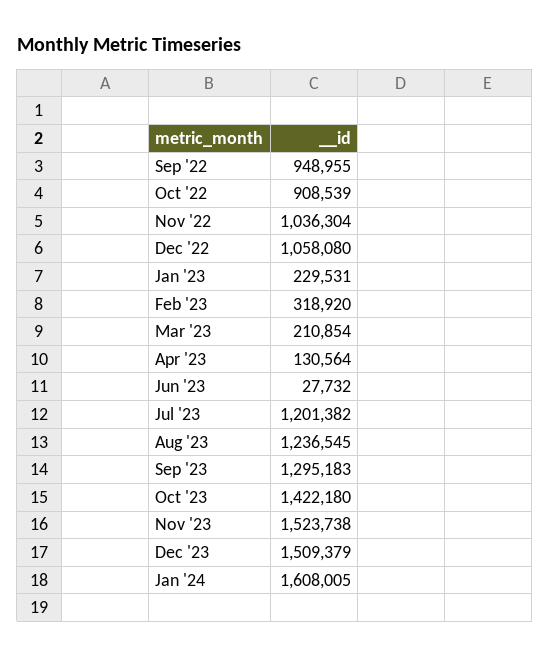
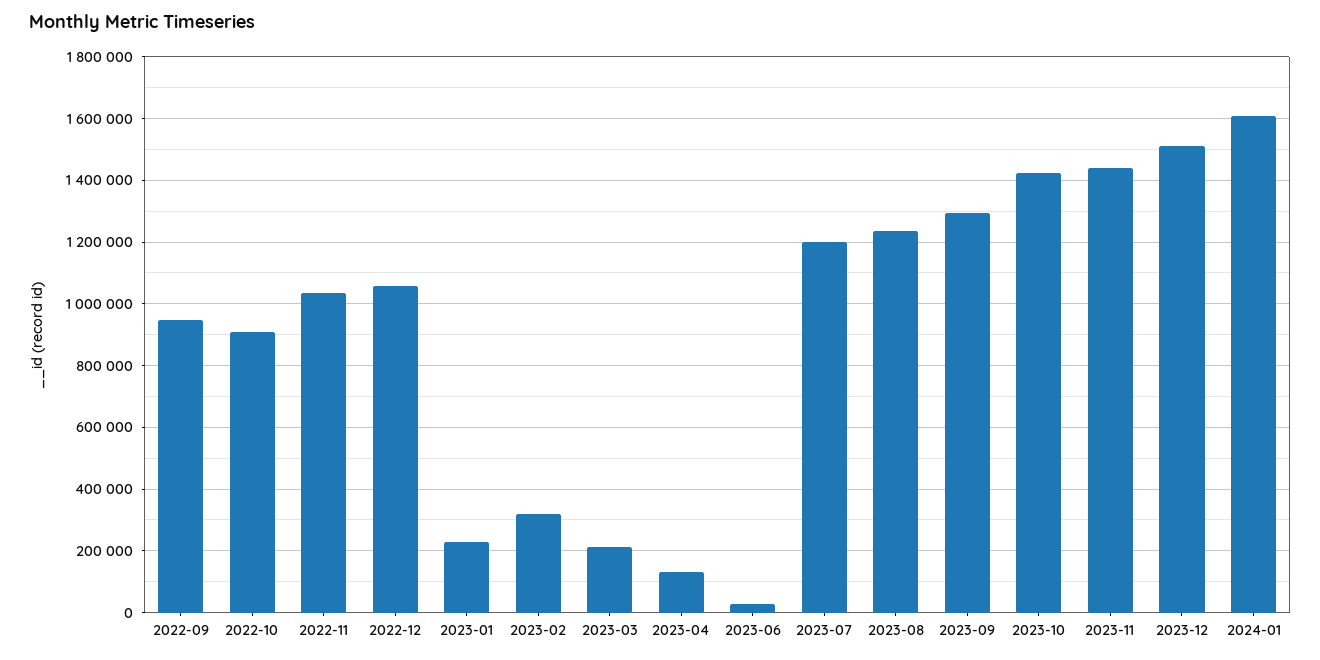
Nov '23: 1523738 -> 1440000

